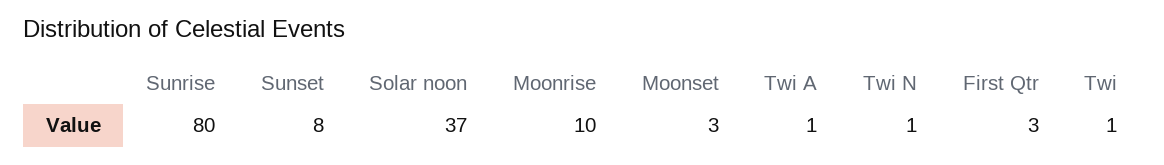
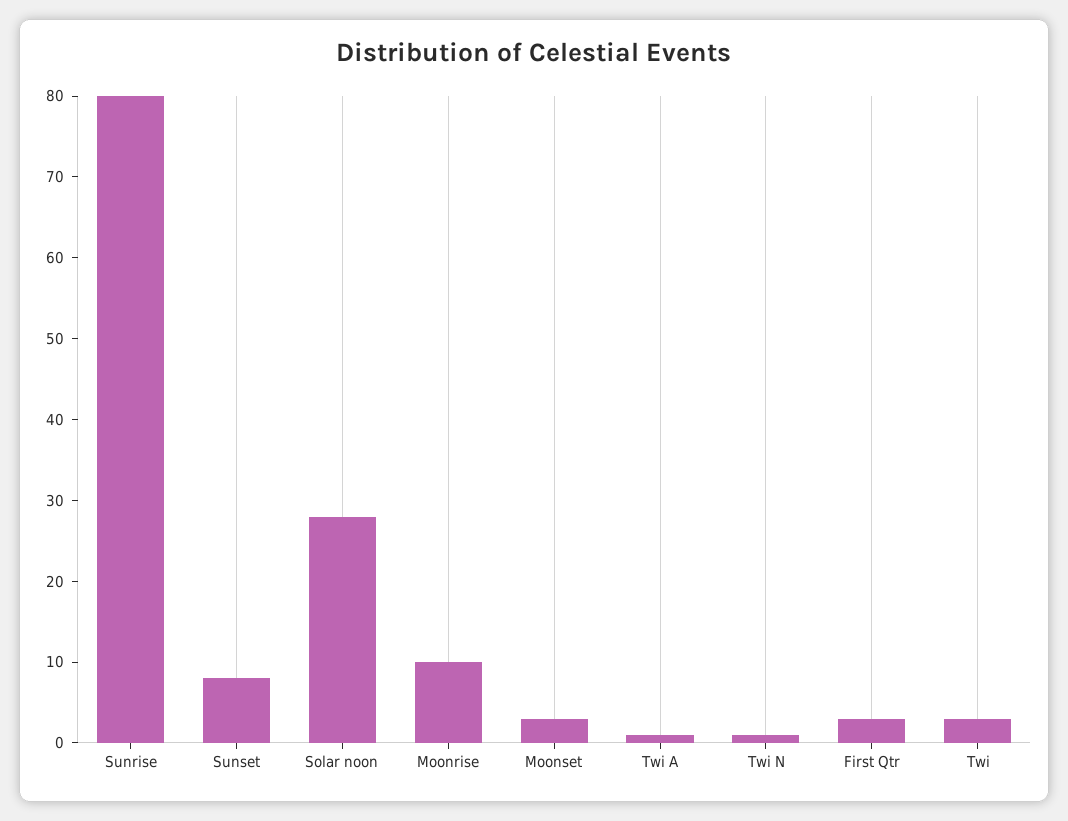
Solar noon: 37 -> 28
Twi: 1 -> 3

